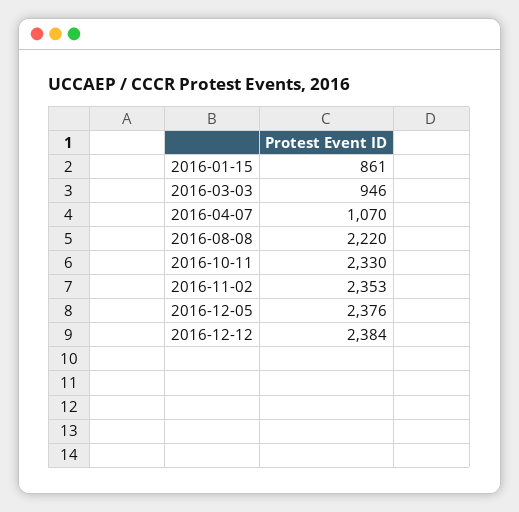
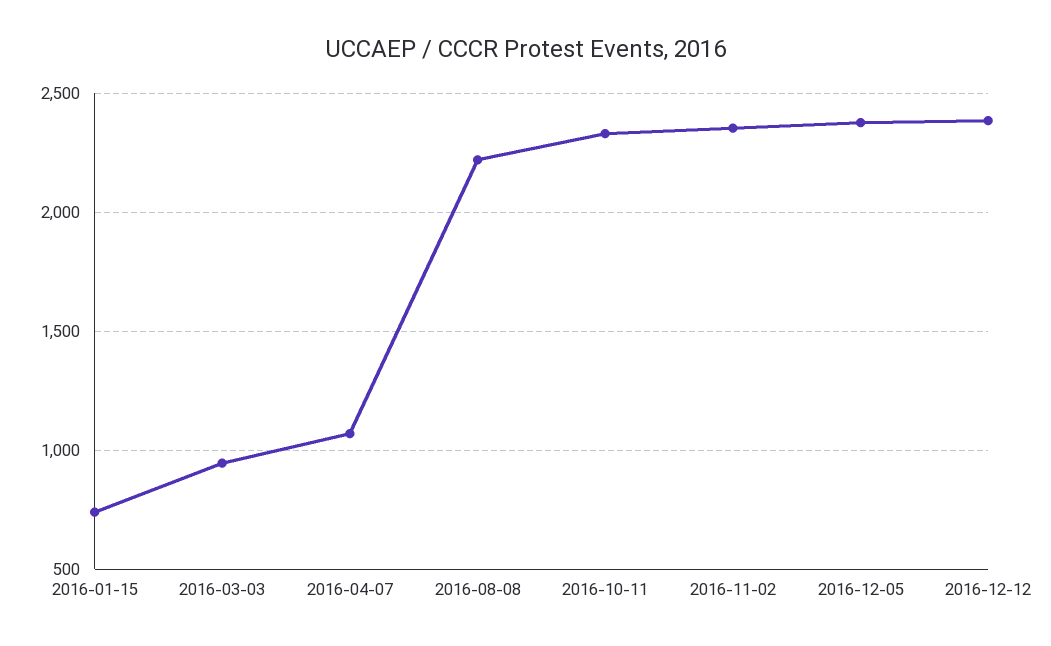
2016-01-15: 861 -> 750

